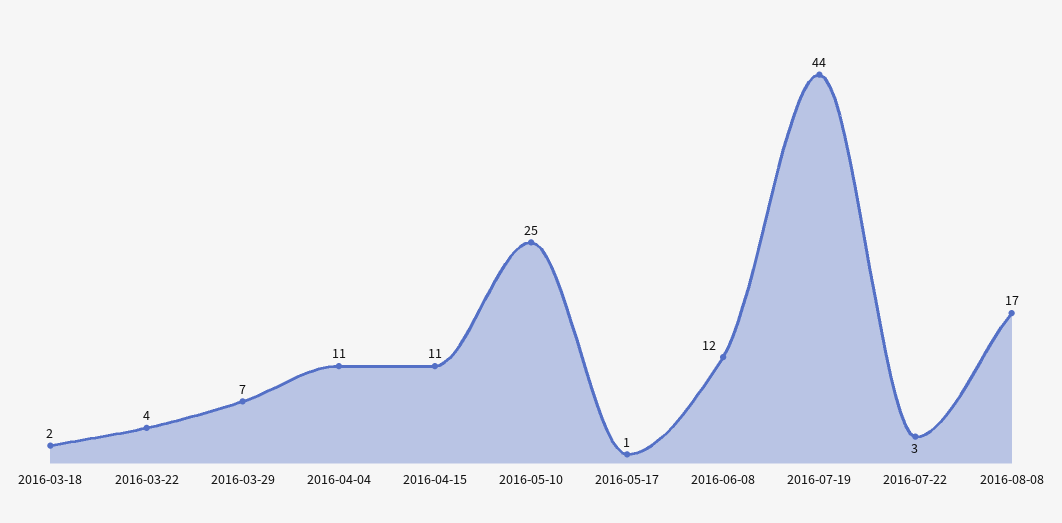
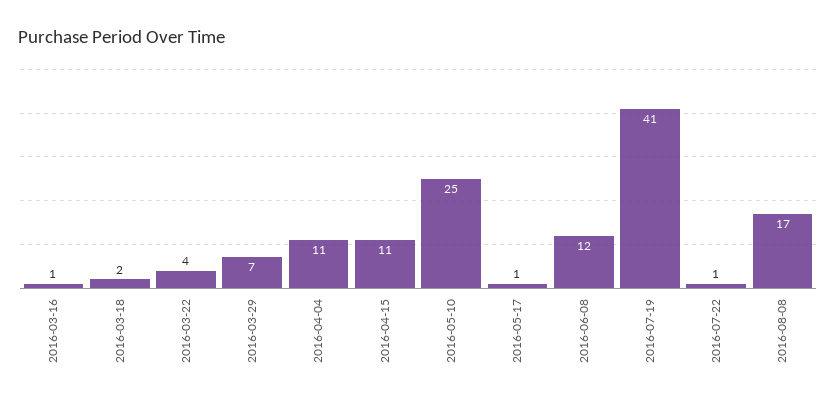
2016-07-19: 44 -> 41
2016-07-22: 3 -> 1
2016-03-16: none -> 1

